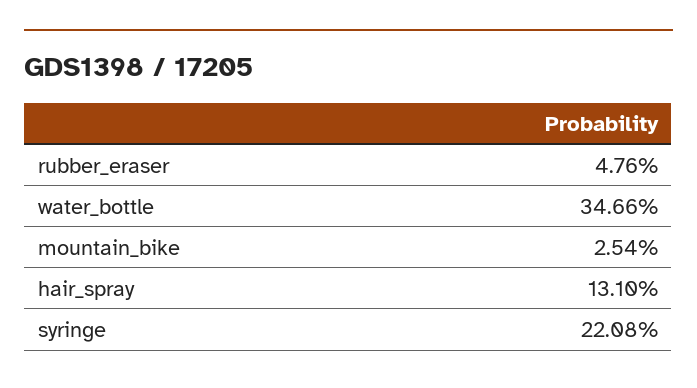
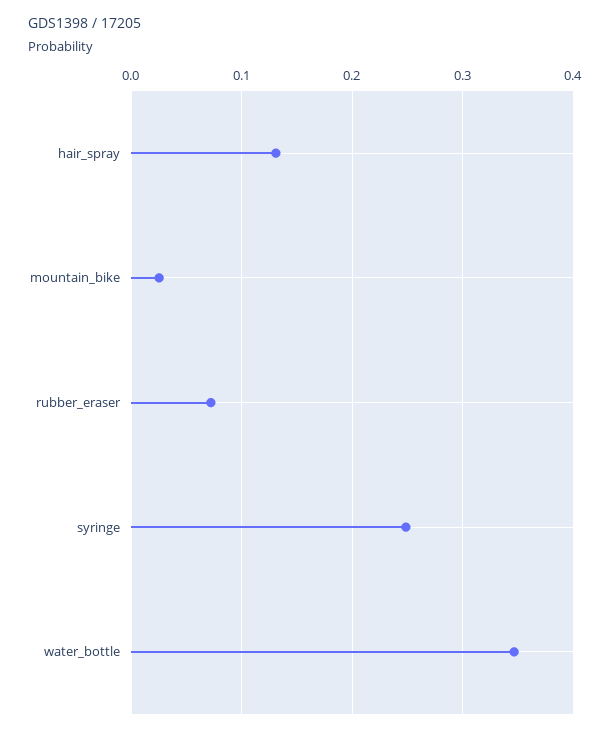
rubber_eraser: 0.0476 -> 0.07
syringe: 0.2208 -> 0.25

